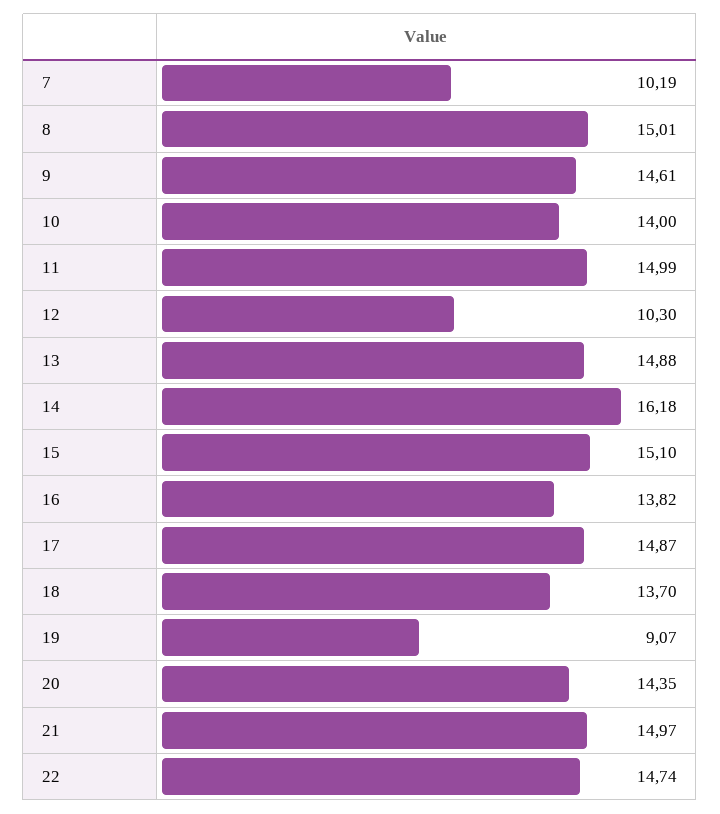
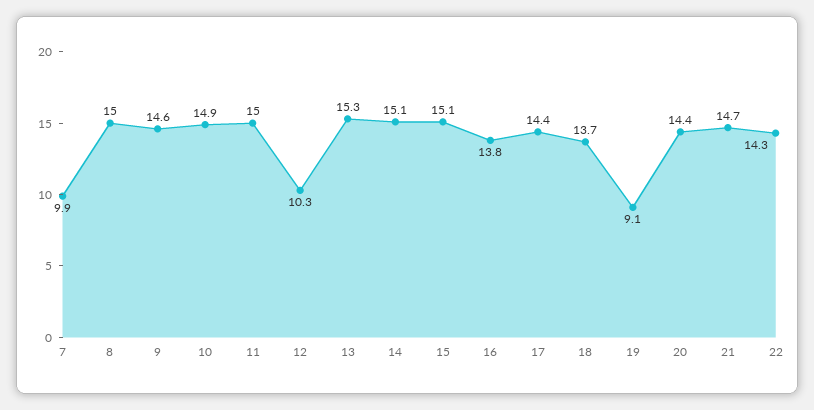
7: 10.19 -> 9.9
10: 14 -> 14.9
13: 14.88 -> 15.3
14: 16.18 -> 15.1
17: 14.87 -> 14.4
21: 14.97 -> 14.7
22: 14.74 -> 14.3

